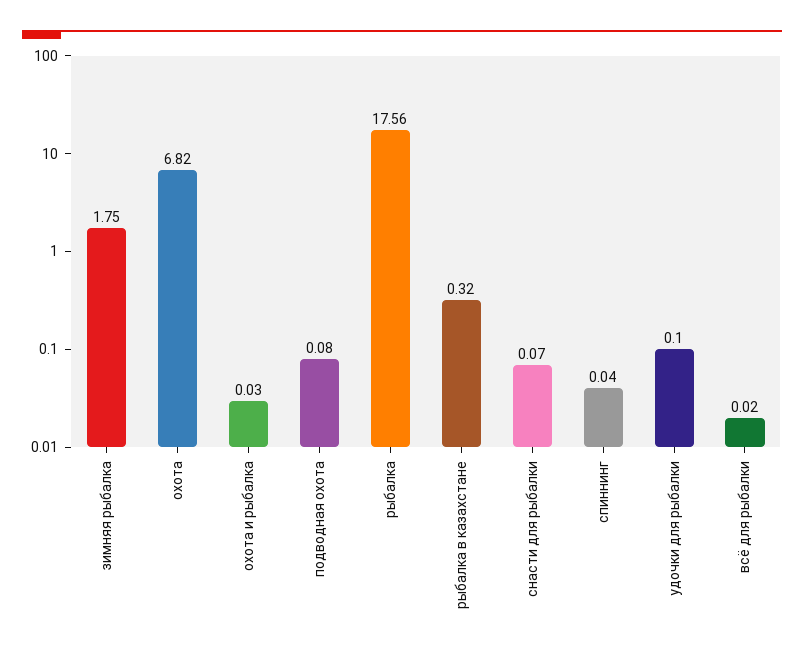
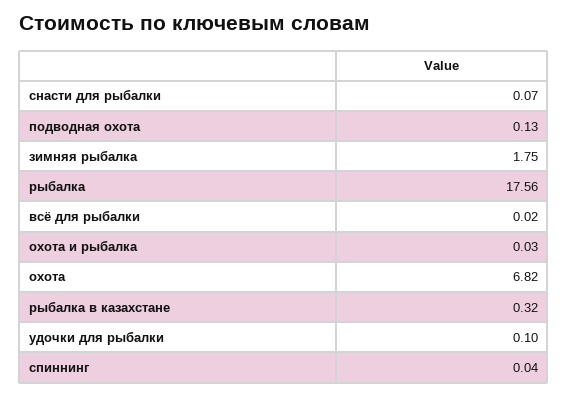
подводная охота: 0.08 -> 0.13

